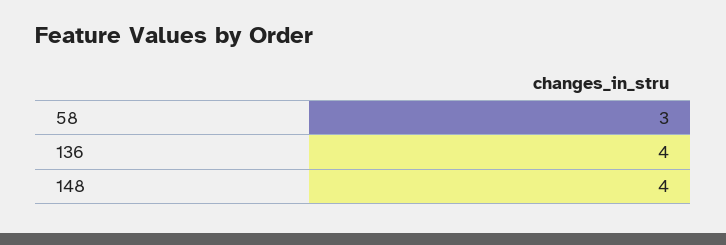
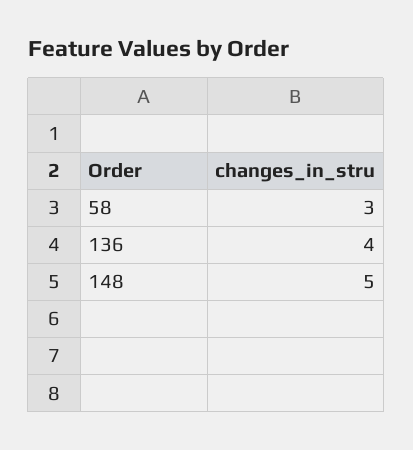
148: 4 -> 5

